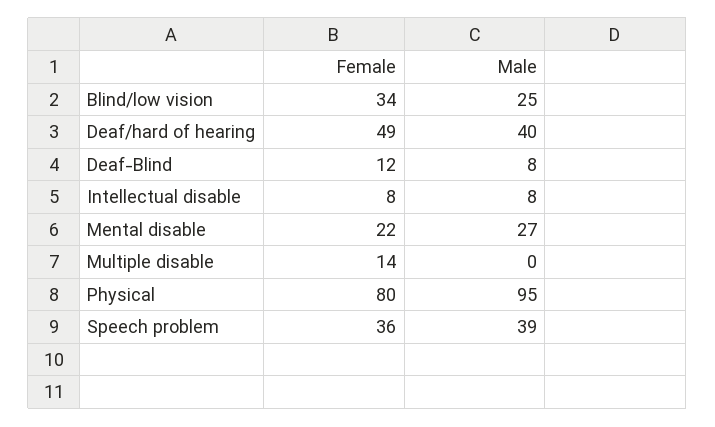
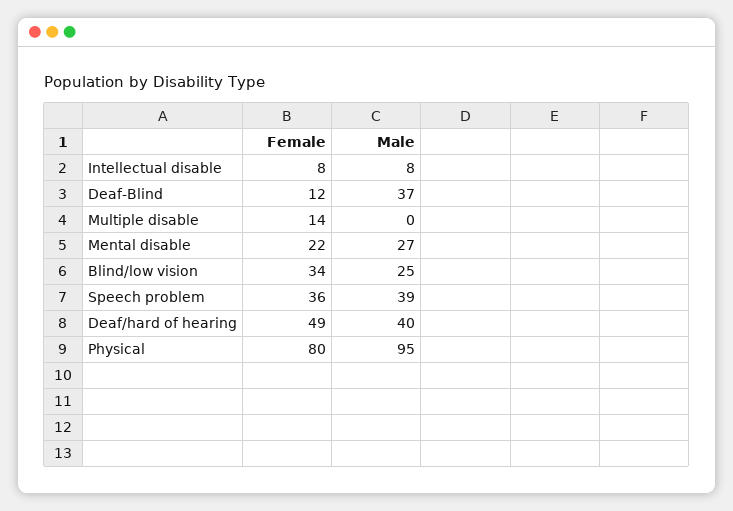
Male, Deaf-Blind: 8 -> 37

